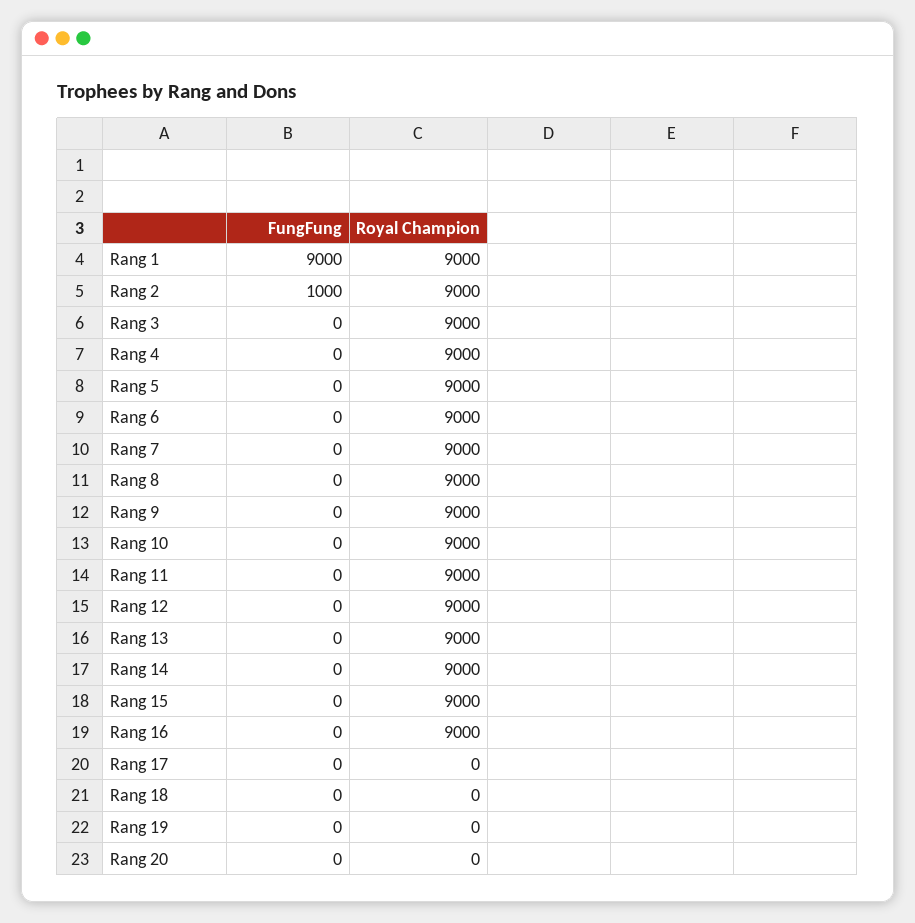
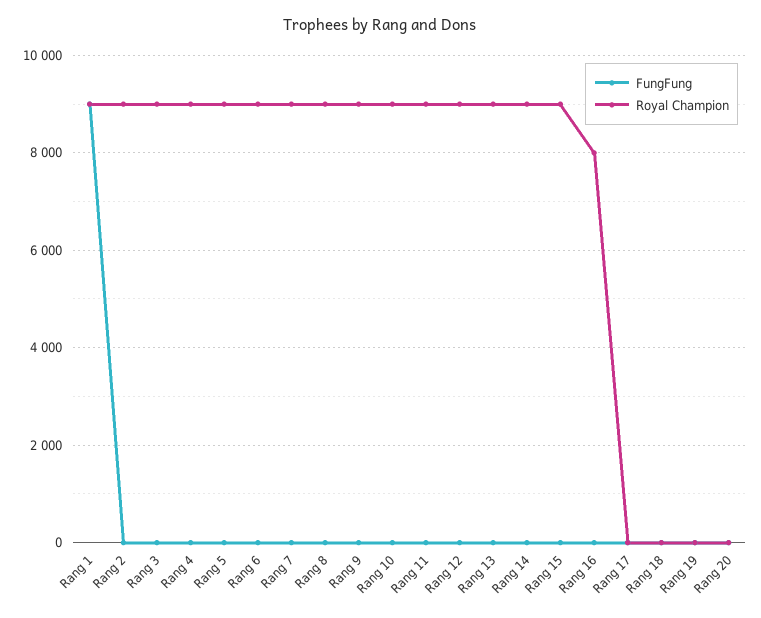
FungFung, Rang 2: 1000 -> 0
Royal Champion, Rang 16: 9000 -> 8000

